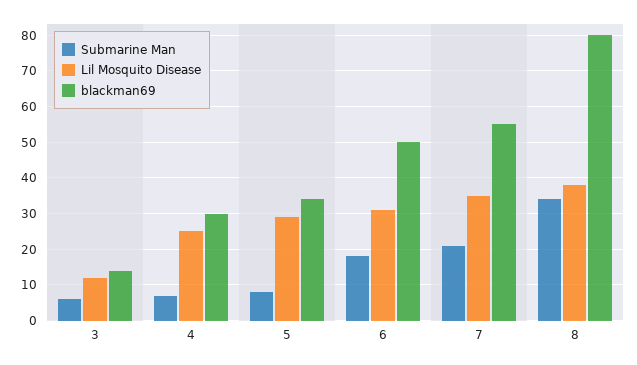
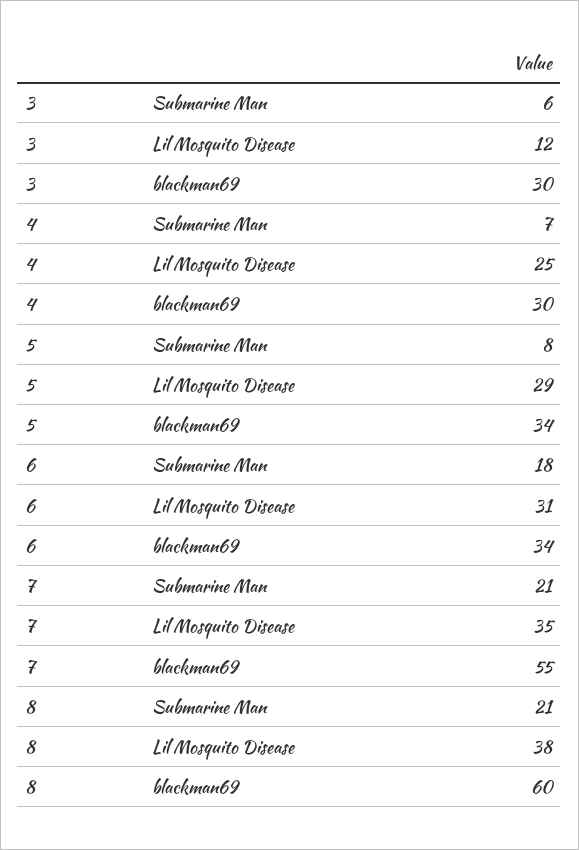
blackman69, 3: 15 -> 30
blackman69, 6: 50 -> 34
Submarine Man, 8: 35 -> 21
blackman69, 8: 80 -> 60

